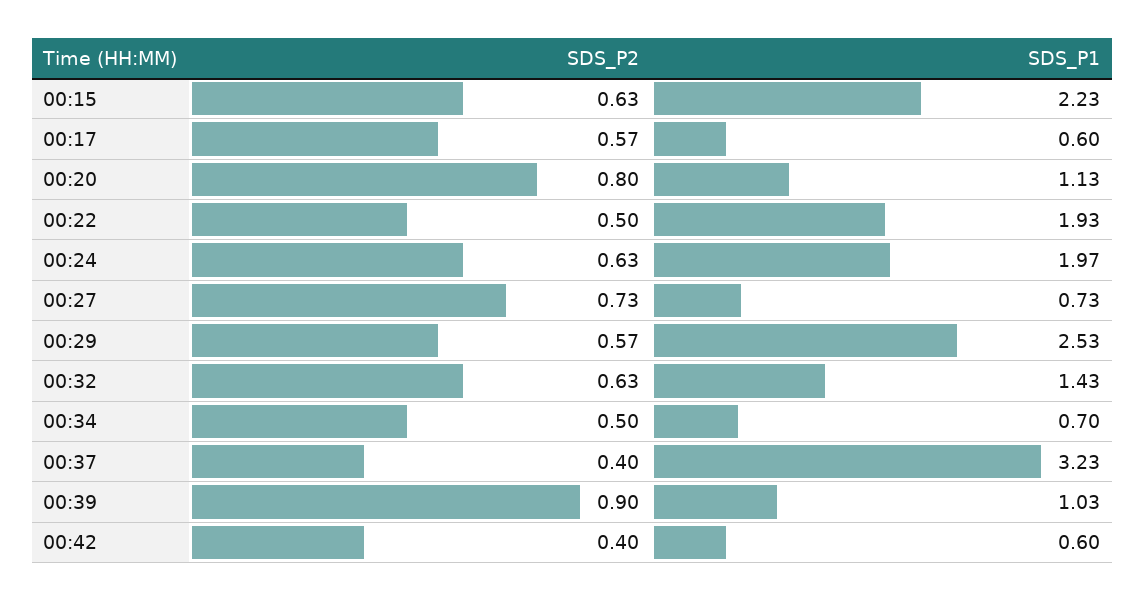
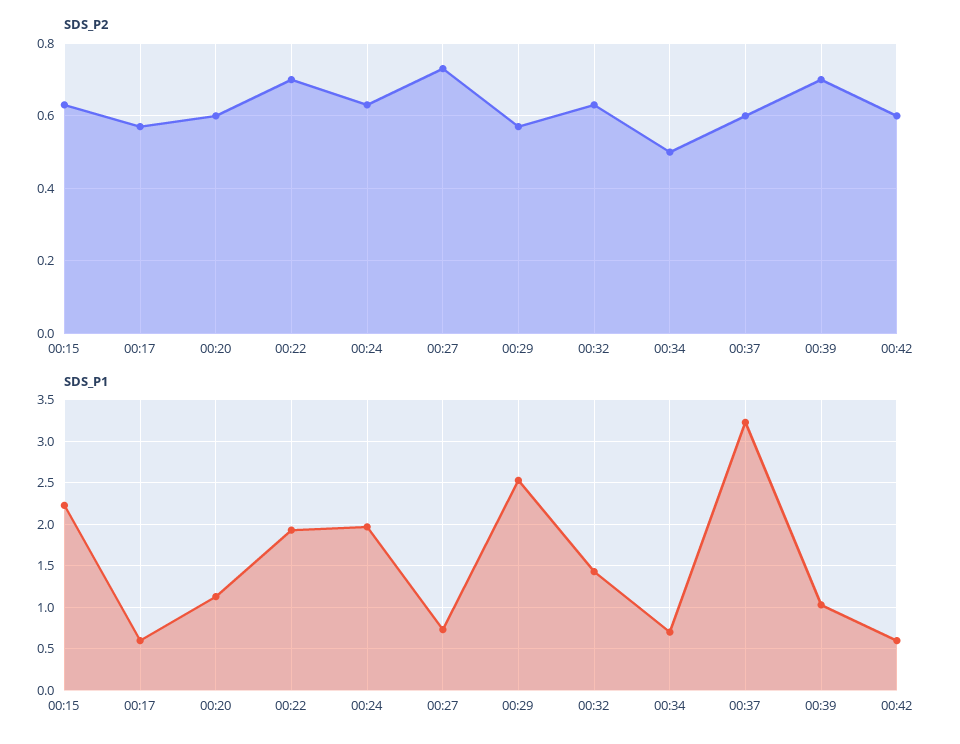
SDS_P2, 00:20: 0.8 -> 0.6
SDS_P2, 00:22: 0.5 -> 0.7
SDS_P2, 00:37: 0.4 -> 0.6
SDS_P2, 00:39: 0.9 -> 0.7
SDS_P2, 00:42: 0.4 -> 0.6

